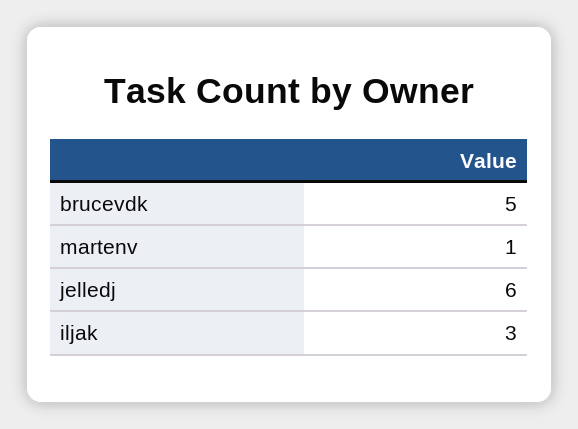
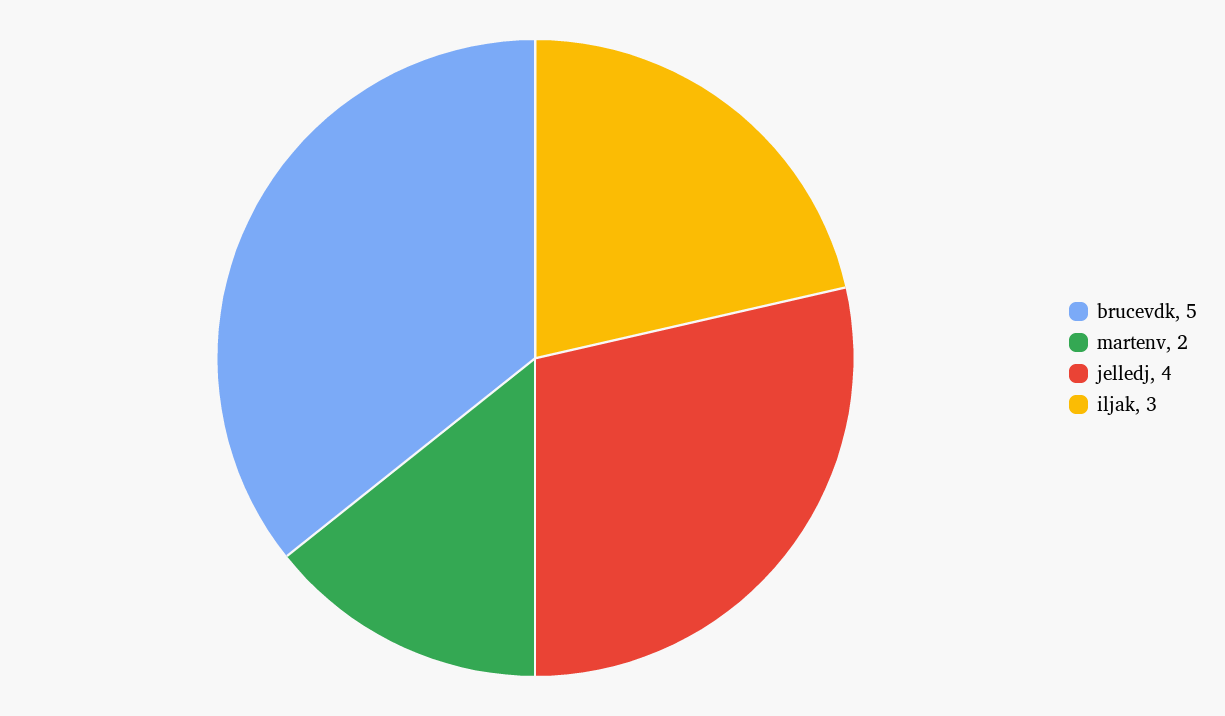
martenv: 1 -> 2
jelledj: 6 -> 4

